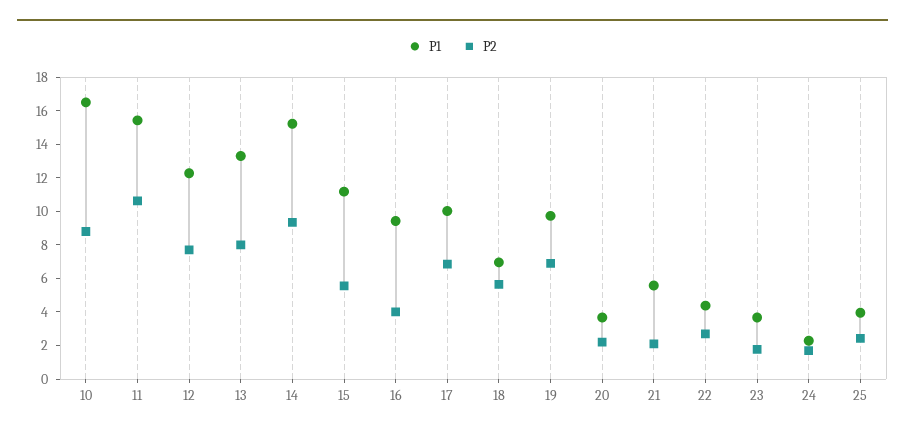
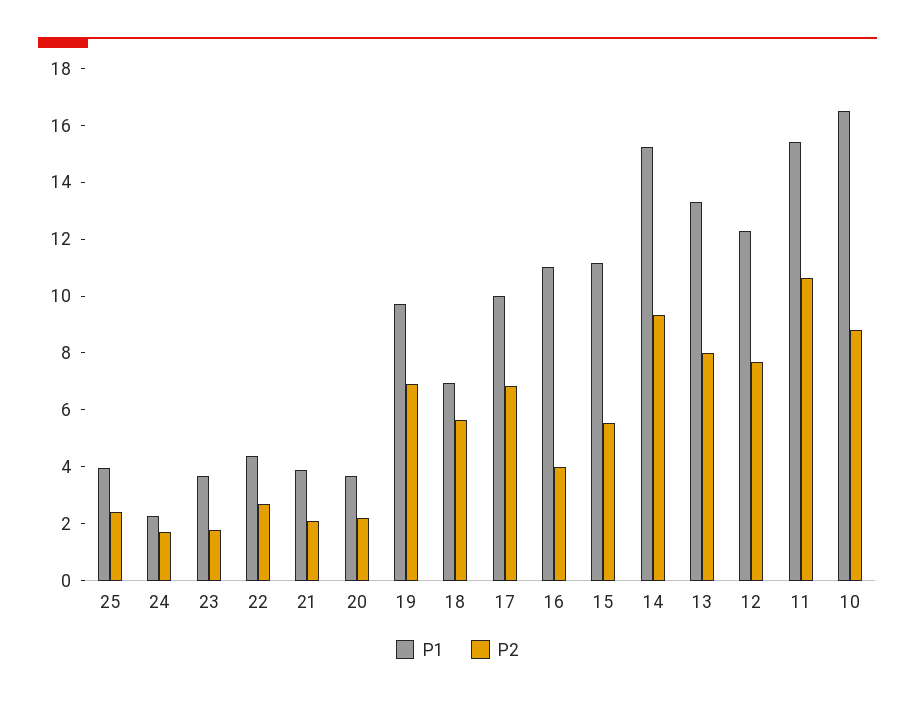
P1, 16: 9.5 -> 11
P1, 21: 5.5 -> 4

